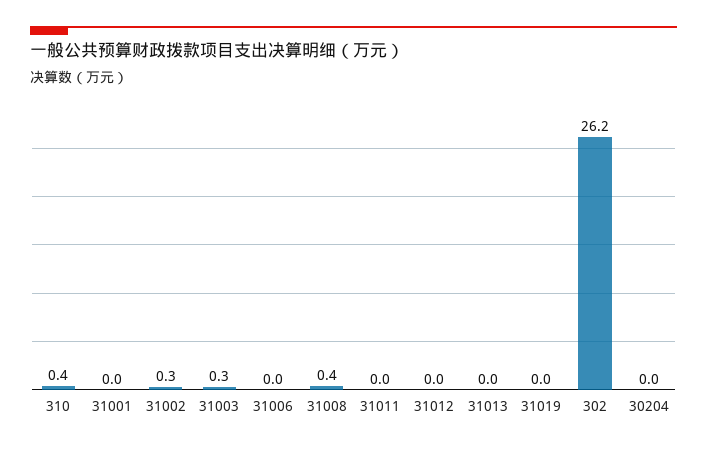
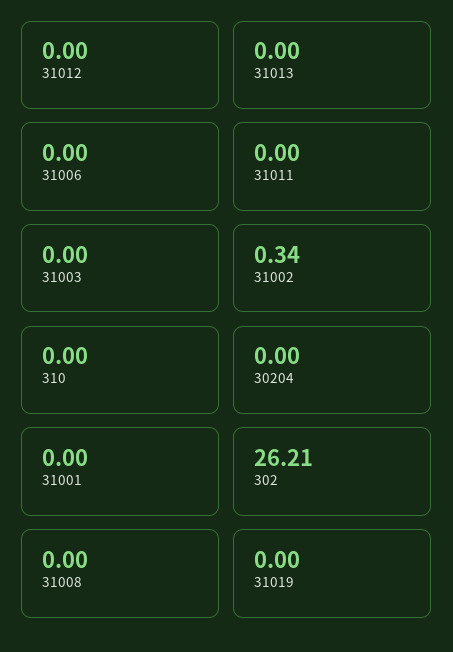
310: 0.4 -> 0
31003: 0.3 -> 0
31008: 0.4 -> 0

